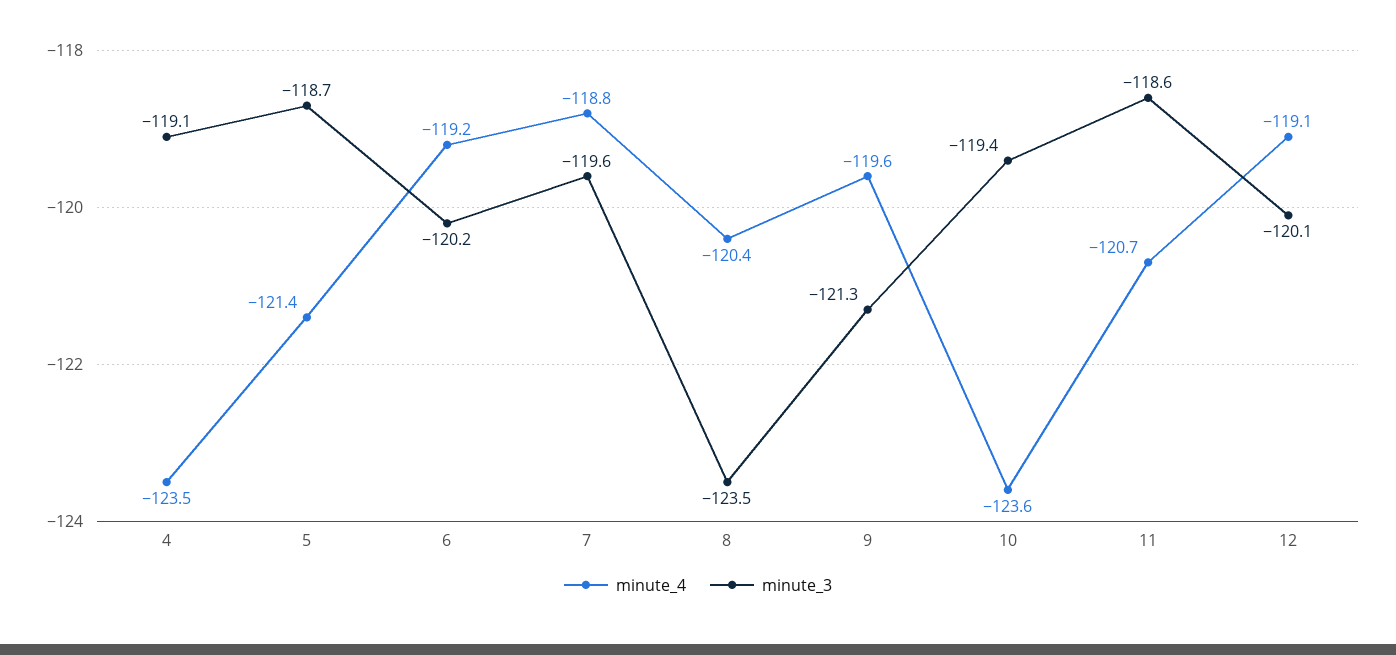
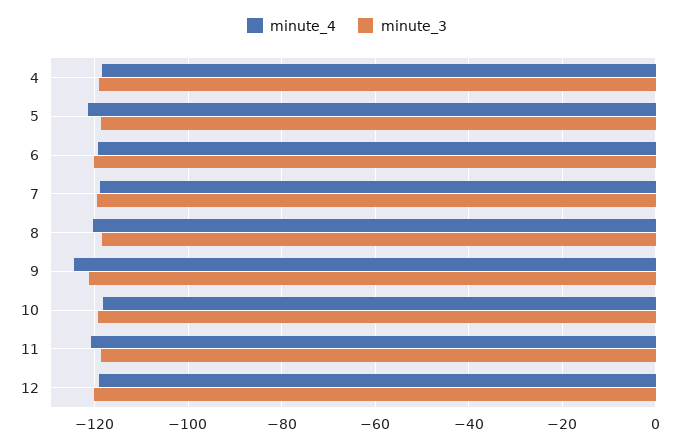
minute_4, 4: -123.5 -> -118
minute_3, 8: -123.5 -> -118
minute_4, 9: -119.6 -> -124
minute_4, 10: -123.6 -> -118

